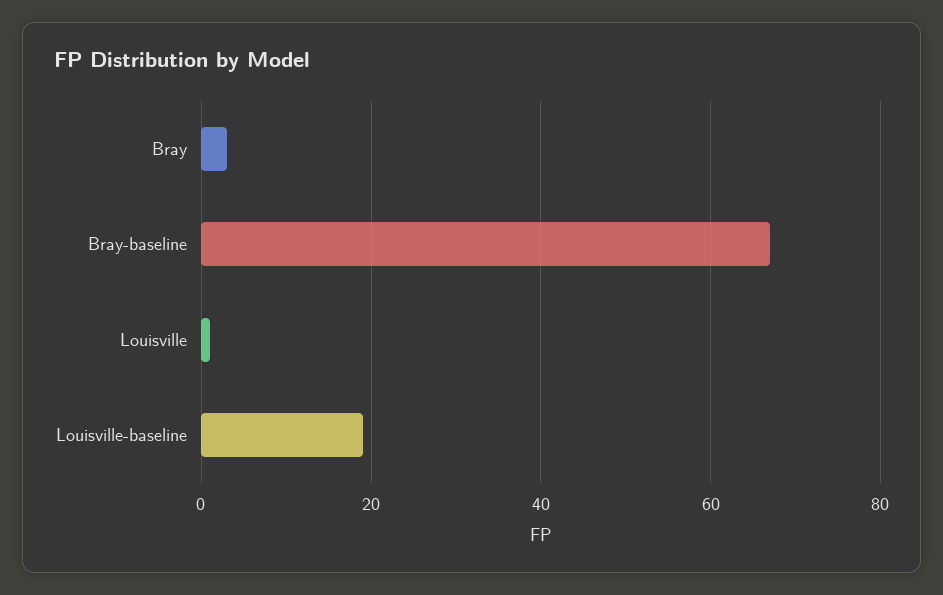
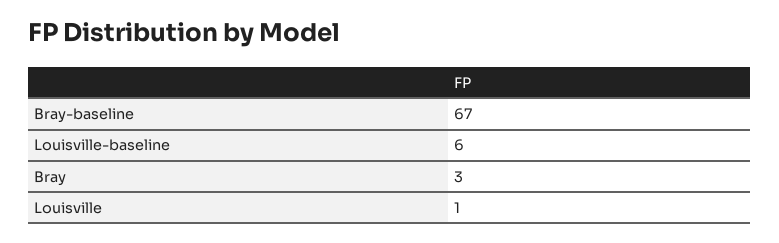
Louisville-baseline: 20 -> 6

